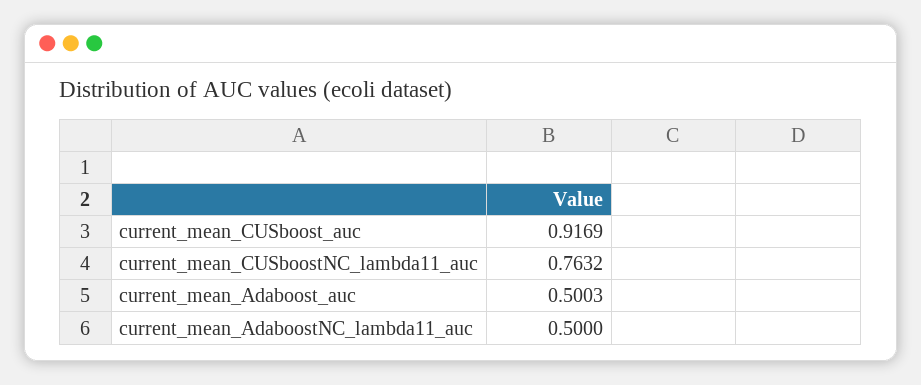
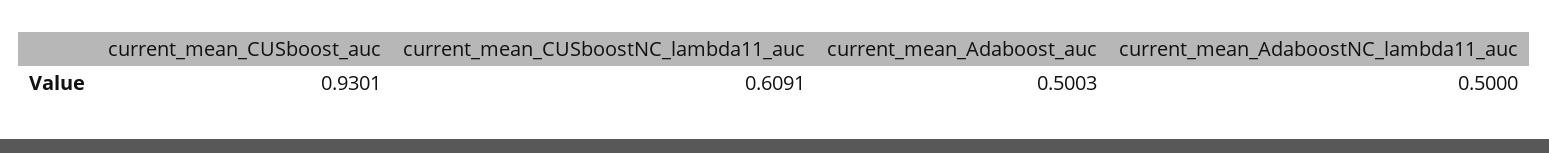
current_mean_CUSboost_auc: 0.9169 -> 0.9301
current_mean_CUSboostNC_lambda11_auc: 0.7632 -> 0.6091

